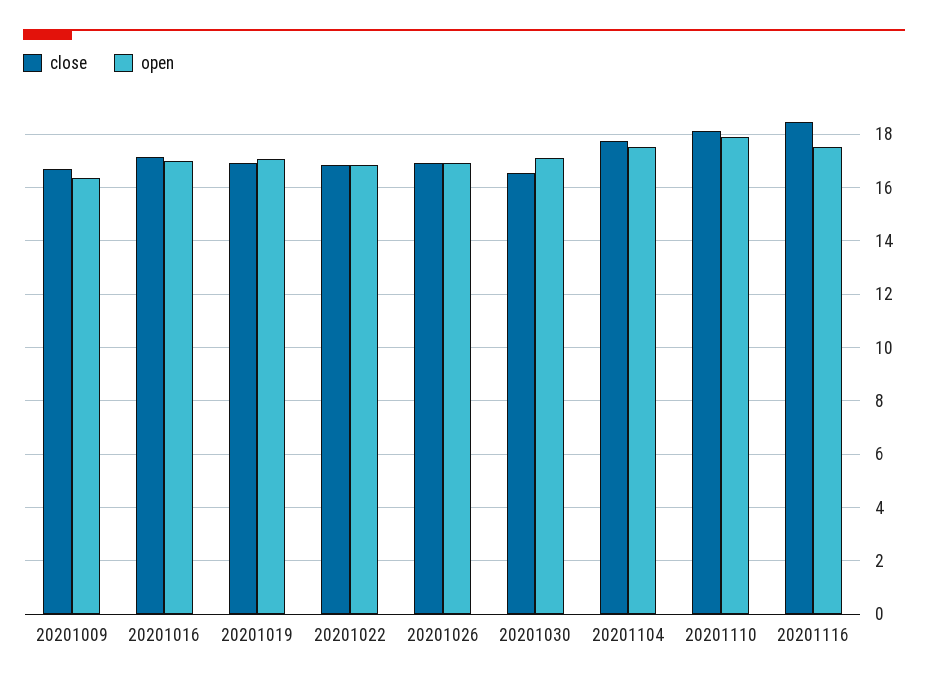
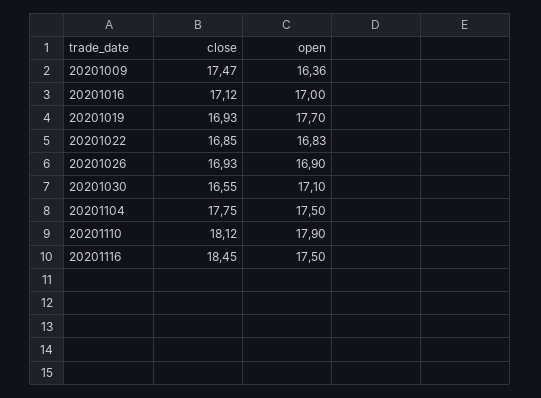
close, 20201009: 16.75 -> 17.47
open, 20201019: 17 -> 17.7

